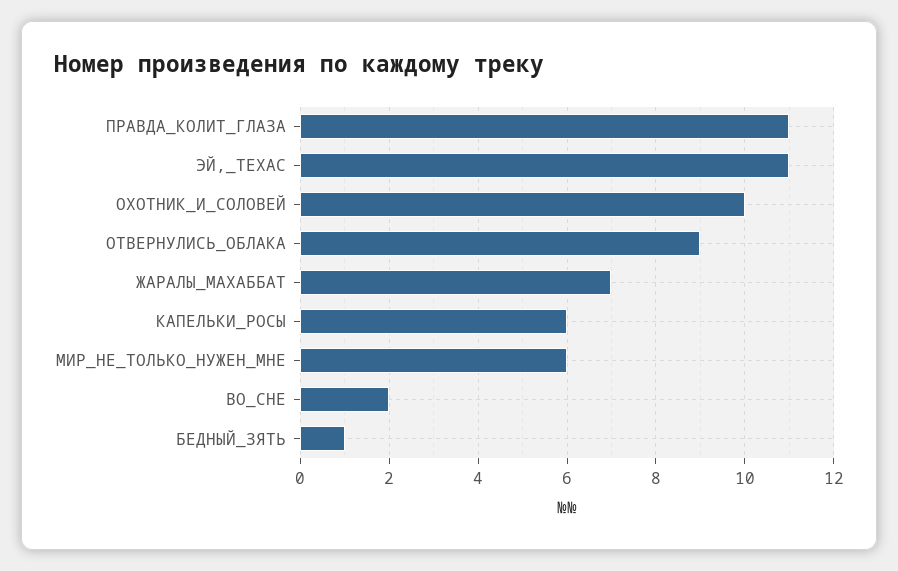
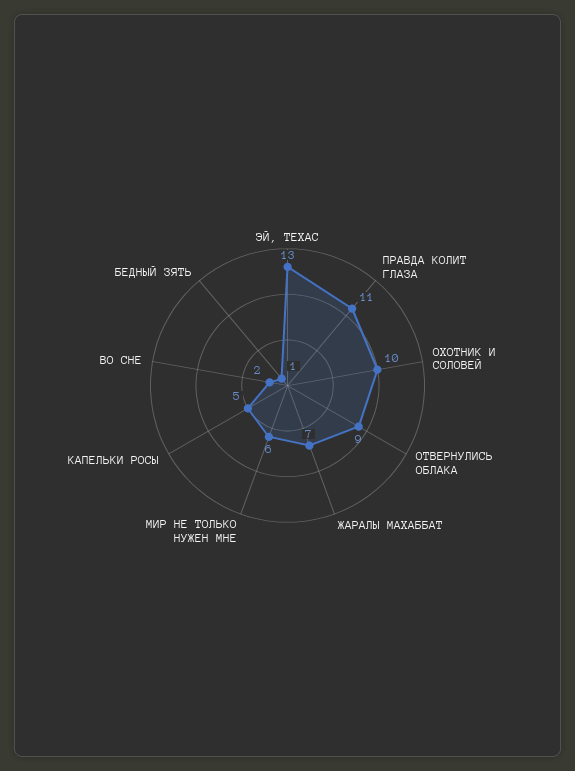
ЭЙ,_ТЕХАС: 11 -> 13
КАПЕЛЬКИ_РОСЫ: 6 -> 5

